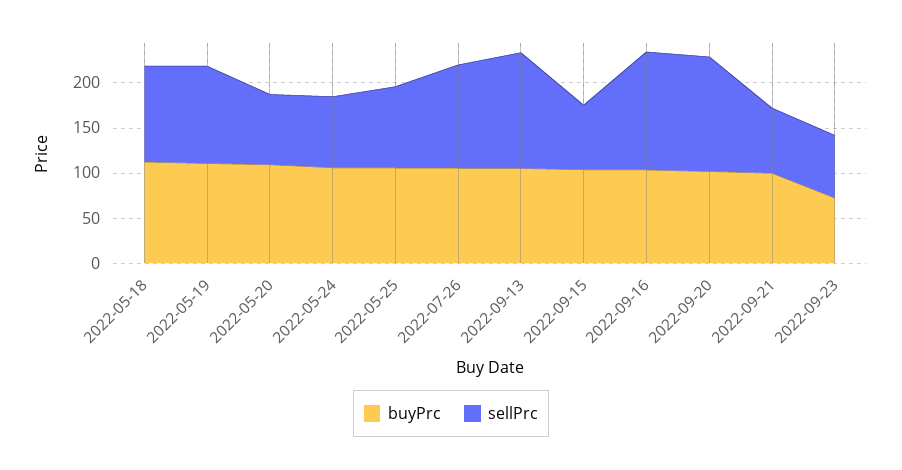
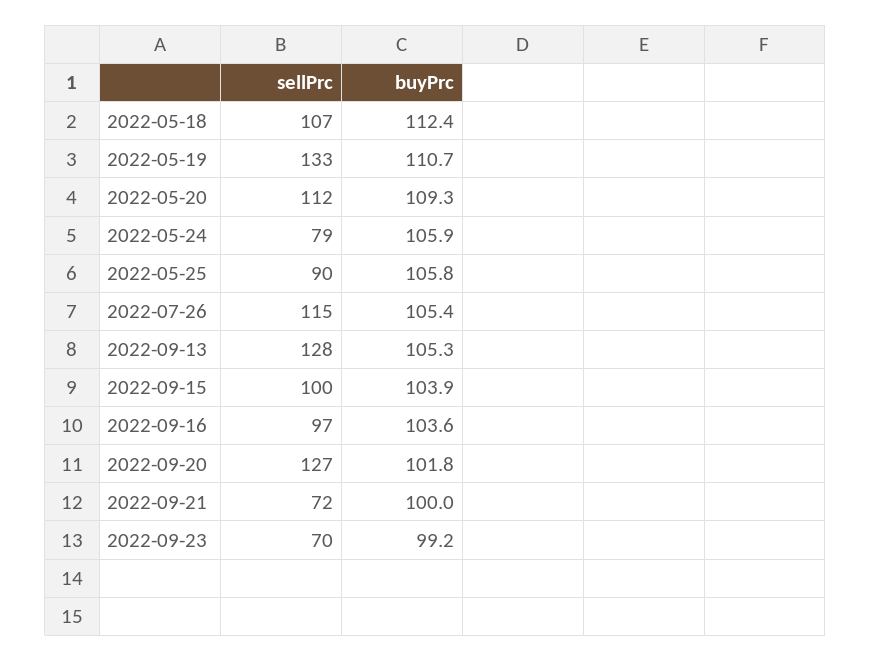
sellPrc, 2022-05-19: 110 -> 133
sellPrc, 2022-05-20: 80 -> 112
sellPrc, 2022-09-15: 70 -> 100
sellPrc, 2022-09-16: 130 -> 97
buyPrc, 2022-09-23: 70 -> 99.2

